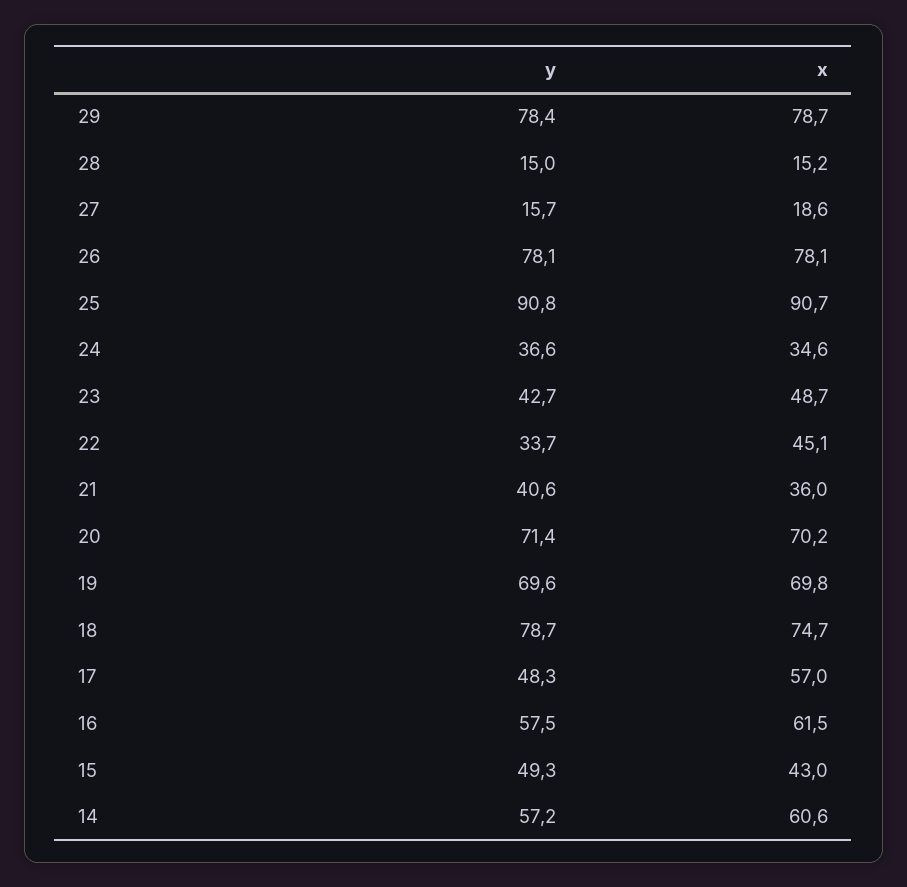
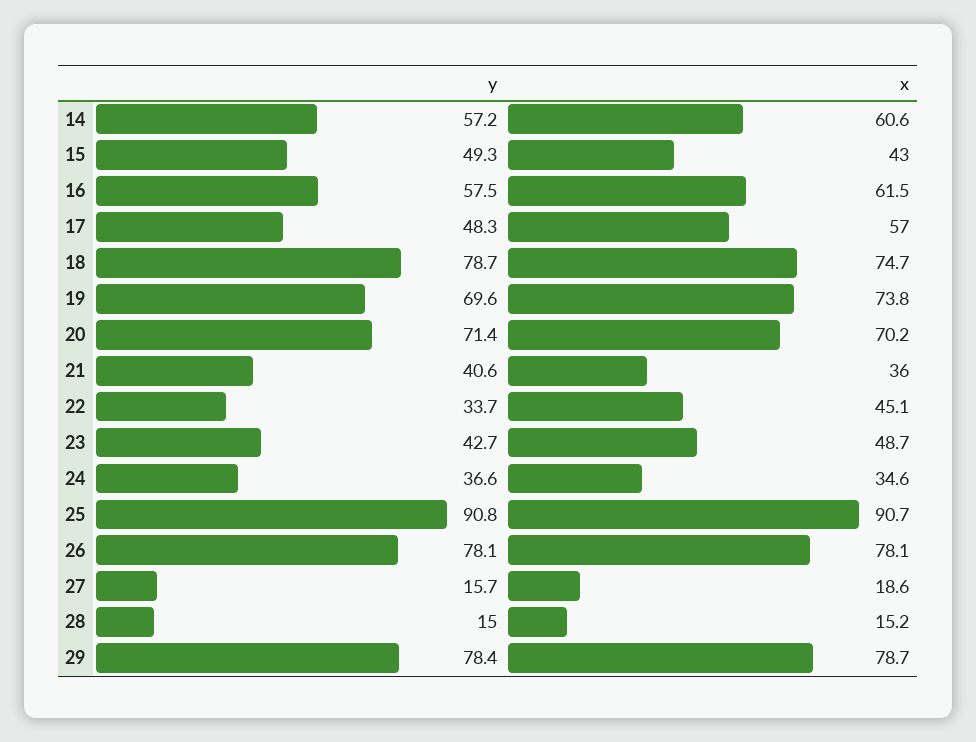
x, 19: 69.8 -> 73.8

